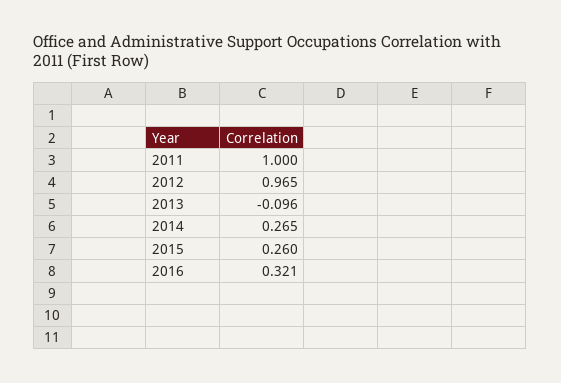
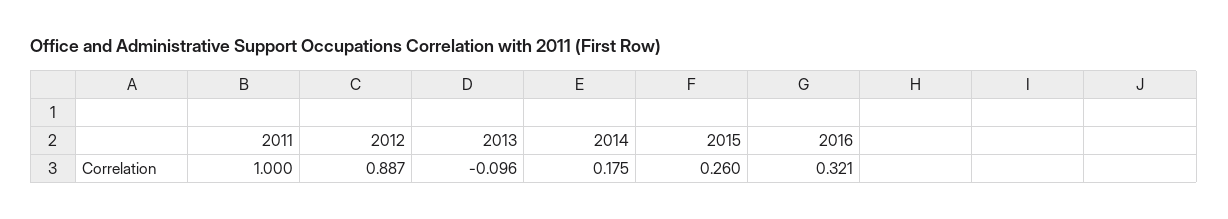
2012: 0.965 -> 0.887
2014: 0.265 -> 0.175

